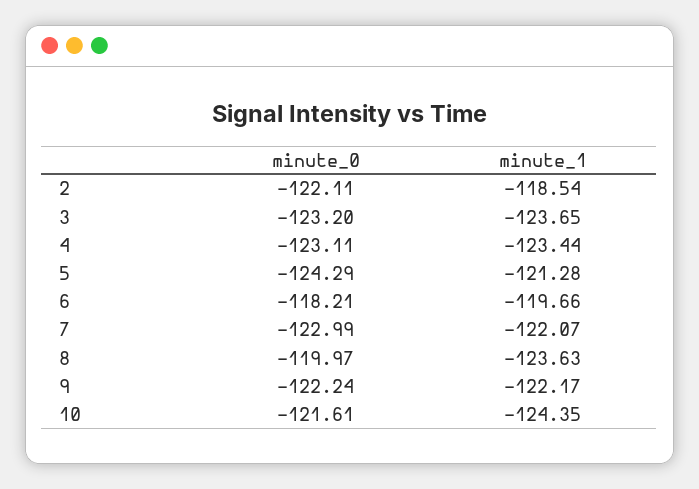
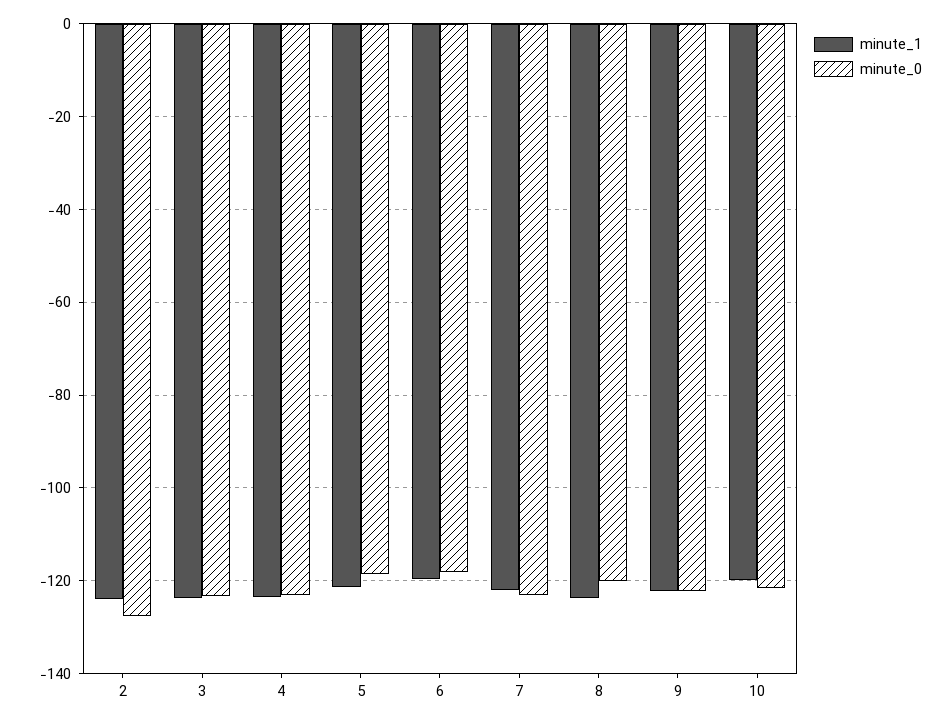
minute_0, 2: -122.11 -> -128
minute_1, 2: -118.54 -> -124
minute_0, 5: -124.29 -> -118
minute_1, 10: -124.35 -> -120

